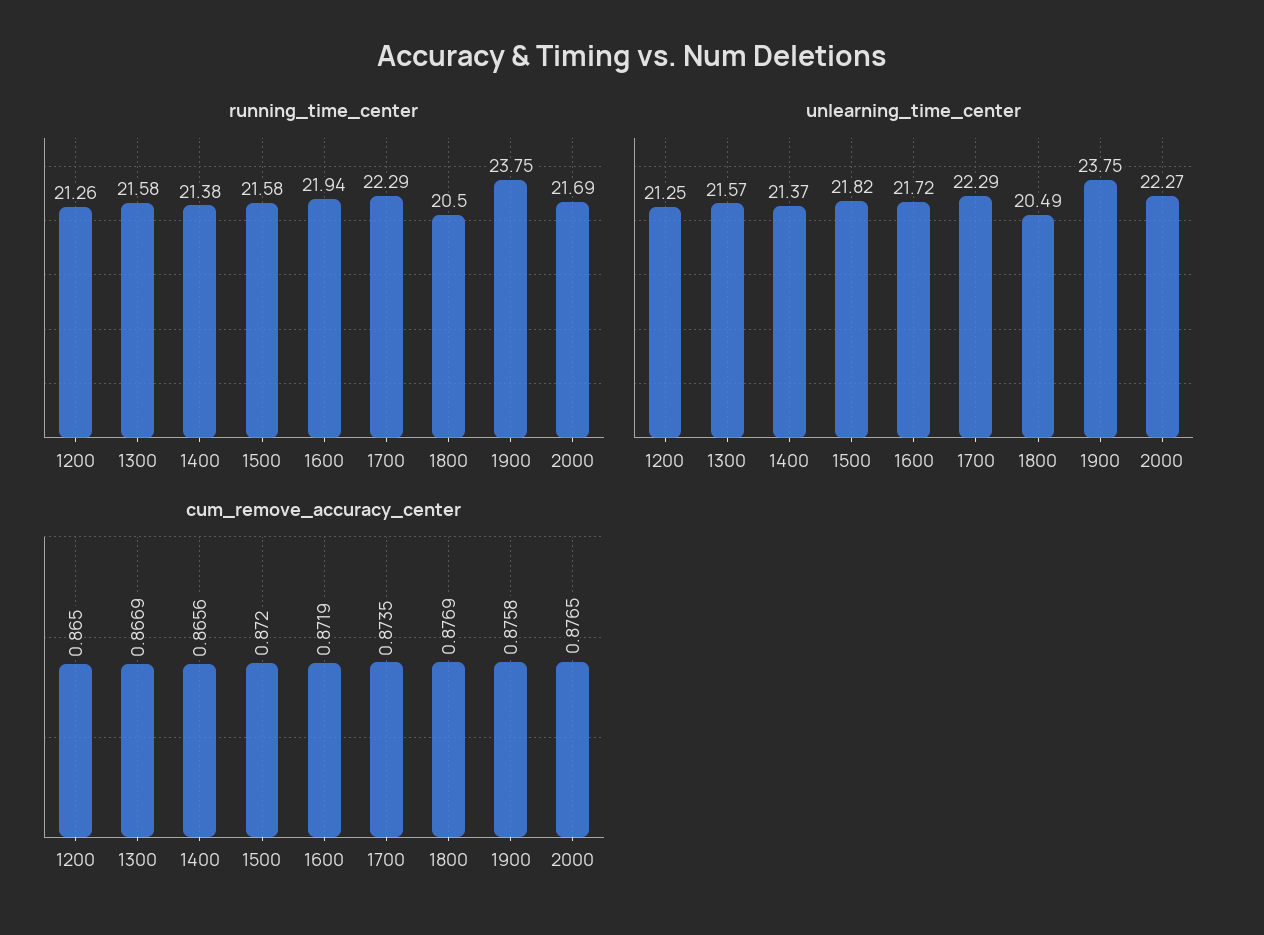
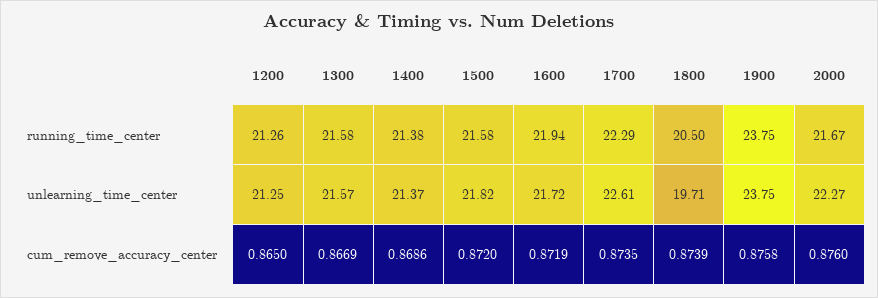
running_time_center, 2000: 21.69 -> 21.67
unlearning_time_center, 1700: 22.29 -> 22.61
unlearning_time_center, 1800: 20.49 -> 19.71
cum_remove_accuracy_center, 1400: 0.8656 -> 0.8686
cum_remove_accuracy_center, 1800: 0.8769 -> 0.8739
cum_remove_accuracy_center, 2000: 0.8765 -> 0.876

